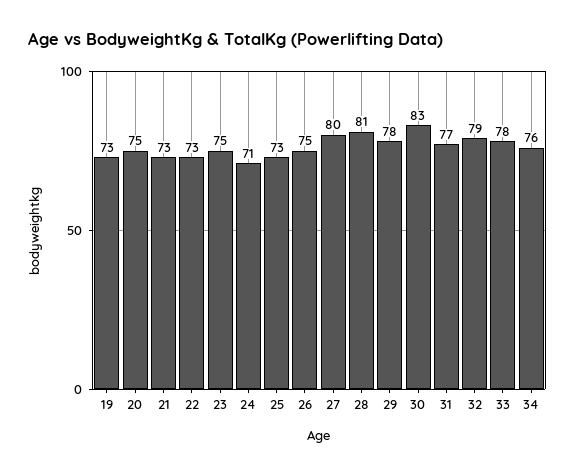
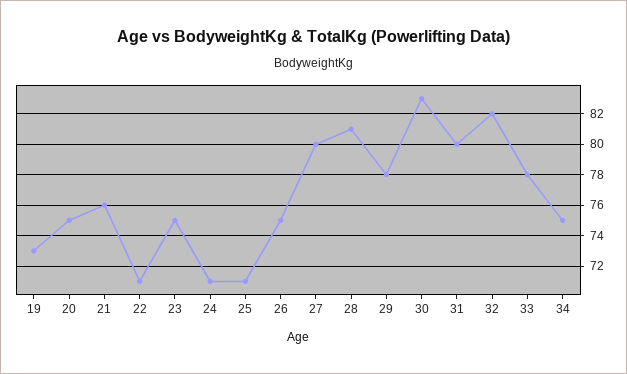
21: 73 -> 76
22: 73 -> 71
25: 73 -> 71
31: 77 -> 80
32: 79 -> 82
34: 76 -> 75

